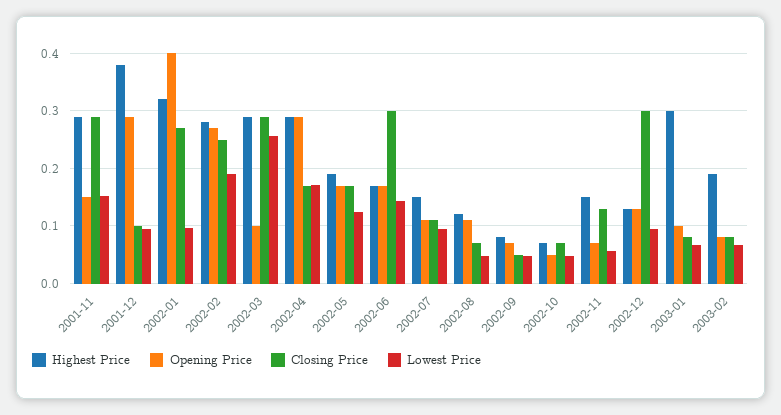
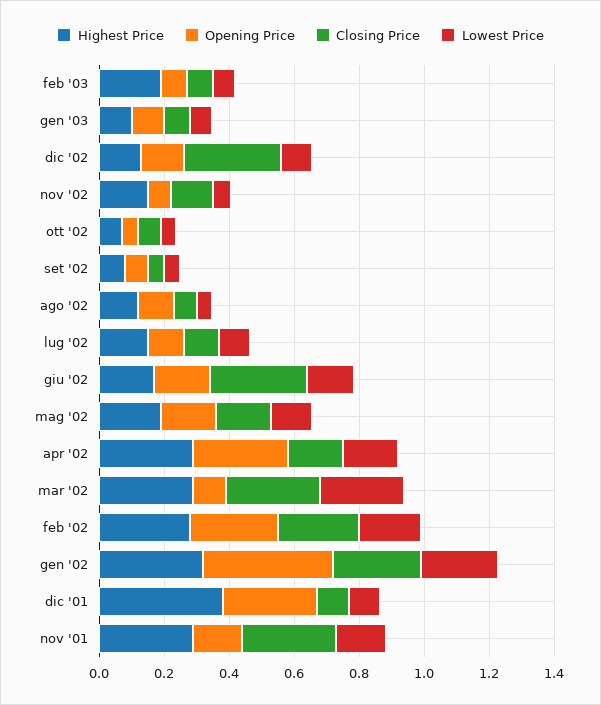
Lowest Price, 2002-01: 0.1 -> 0.25
Highest Price, 2003-01: 0.3 -> 0.1

